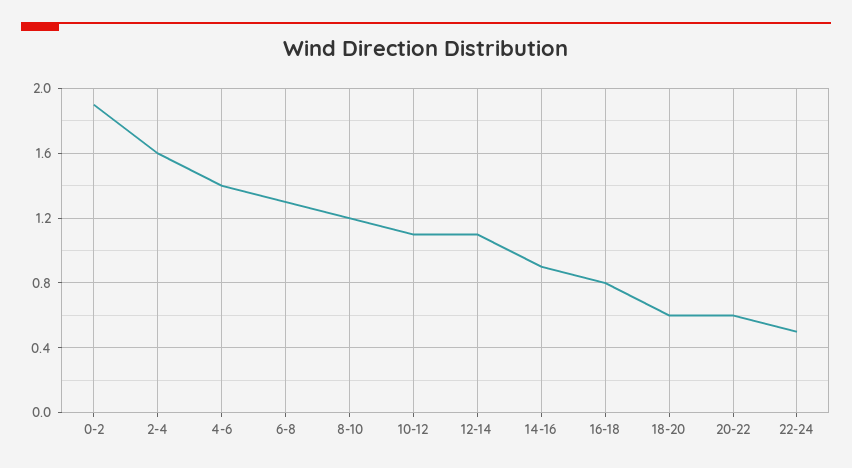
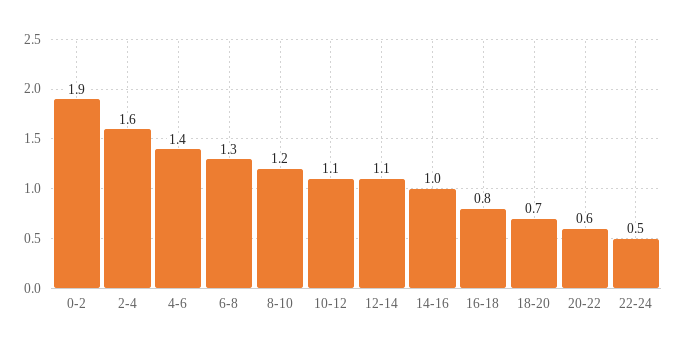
14-16: 0.9 -> 1
18-20: 0.6 -> 0.7

